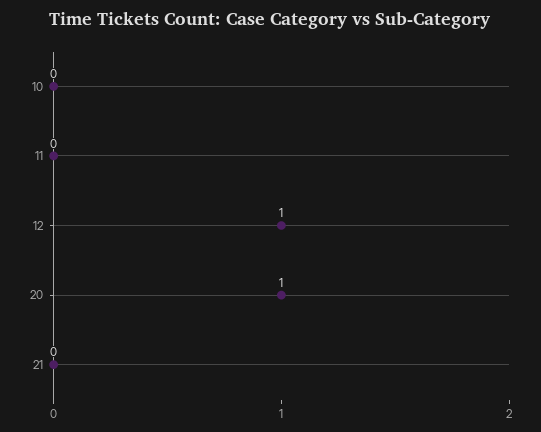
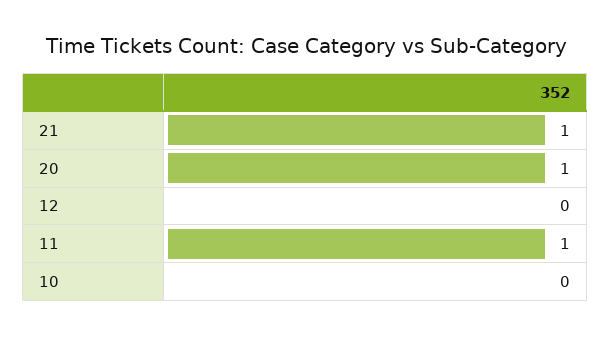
11: 0 -> 1
12: 1 -> 0
21: 0 -> 1

